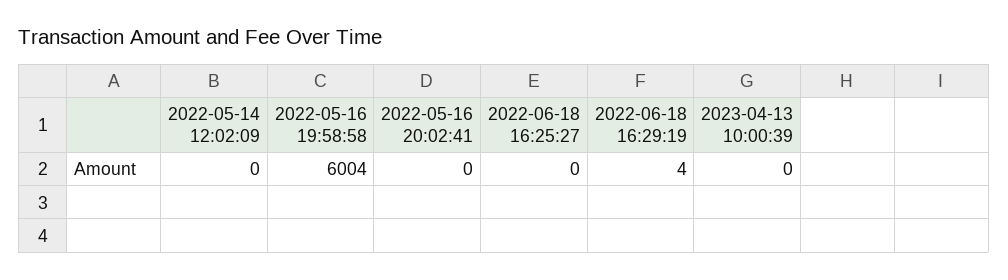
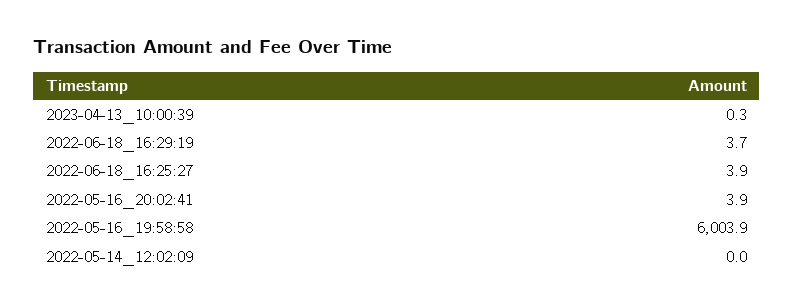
2022-05-16 20:02:41: 0 -> 3.9
2022-06-18 16:25:27: 0 -> 3.9

